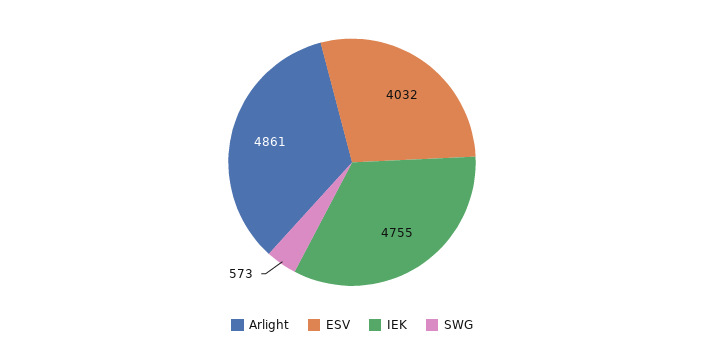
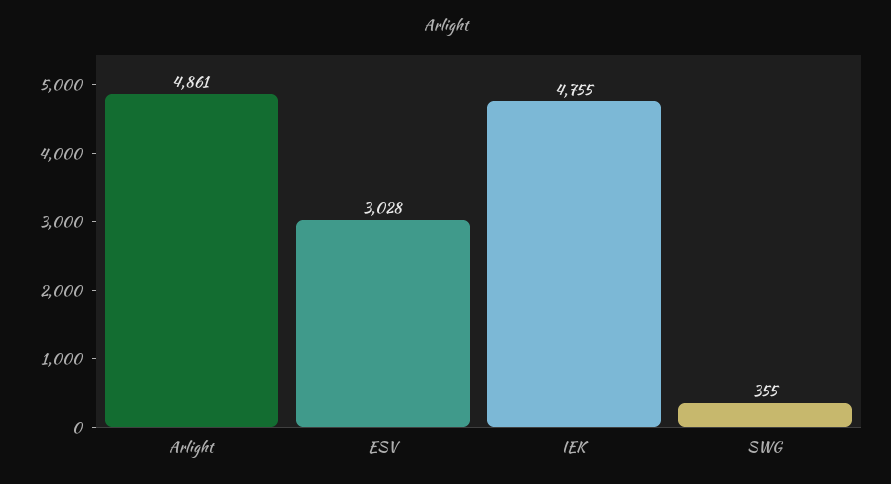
ESV: 4032 -> 3028
SWG: 573 -> 355

